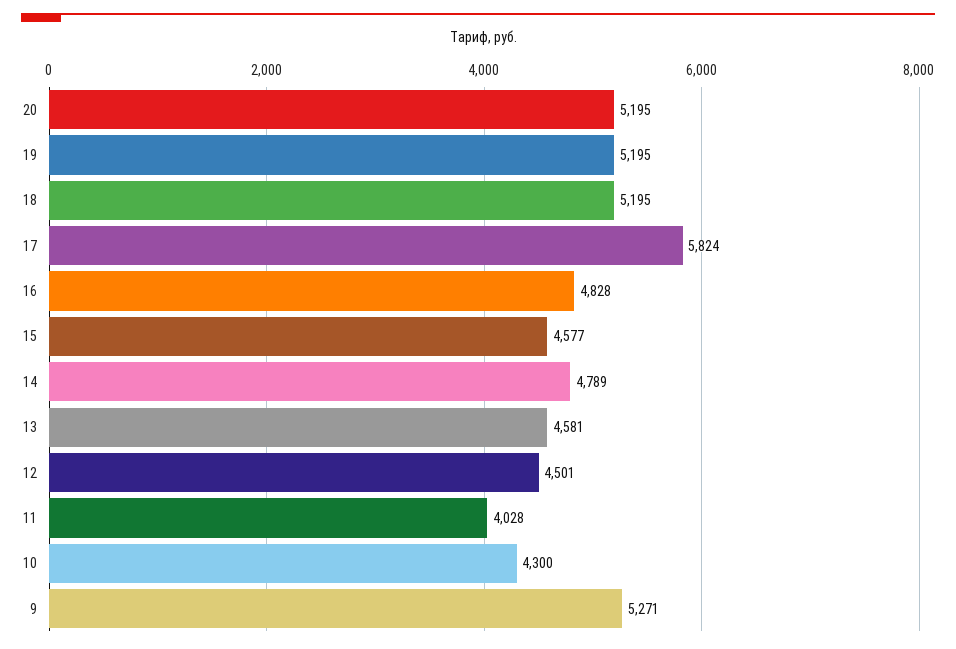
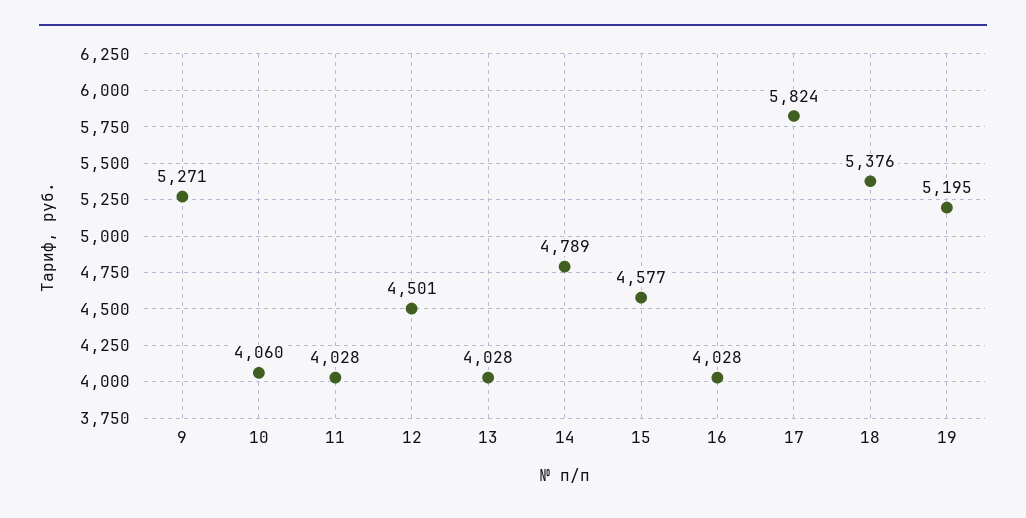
20: 5195 -> none
18: 5195 -> 5376
16: 4828 -> 4028
13: 4581 -> 4028
10: 4300 -> 4060

